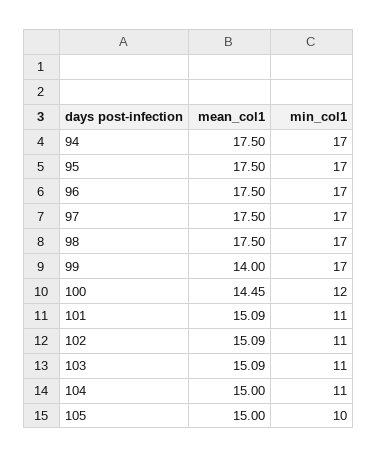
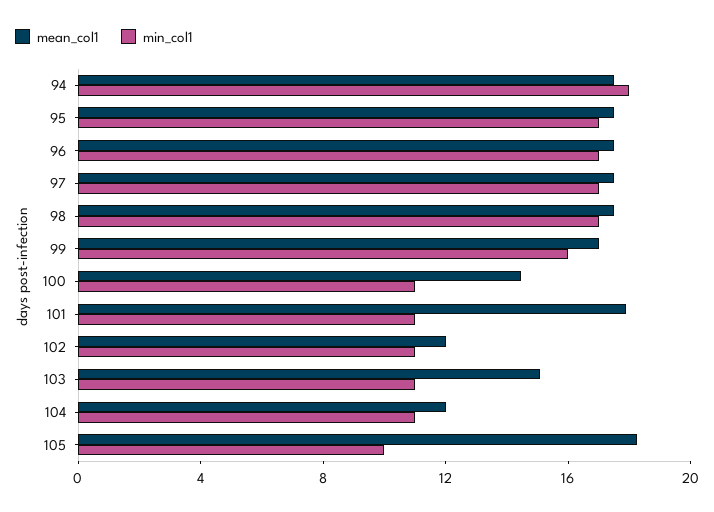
min_col1, 94: 17 -> 18
mean_col1, 99: 14 -> 17
min_col1, 99: 17 -> 16
min_col1, 100: 12 -> 11
mean_col1, 101: 15.09 -> 18
mean_col1, 102: 15.09 -> 12
mean_col1, 104: 15 -> 12
mean_col1, 105: 15 -> 18

